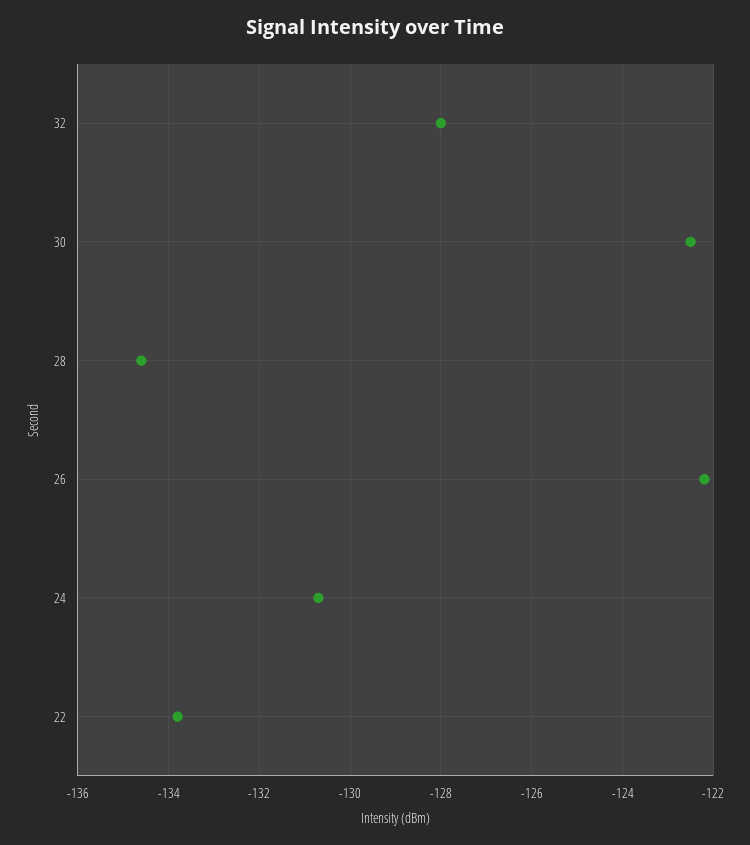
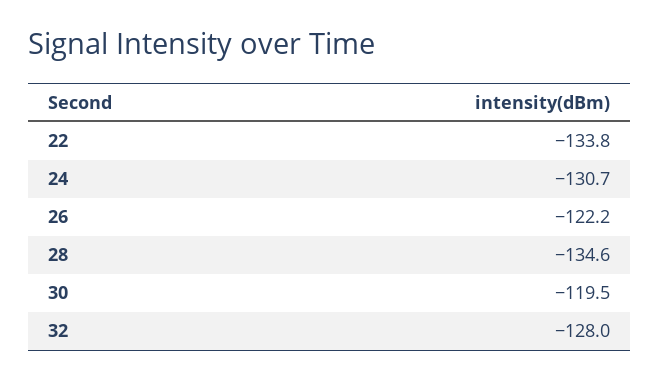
30: -122.5 -> -119.5

